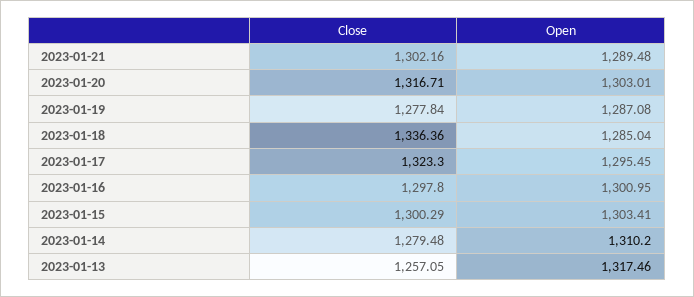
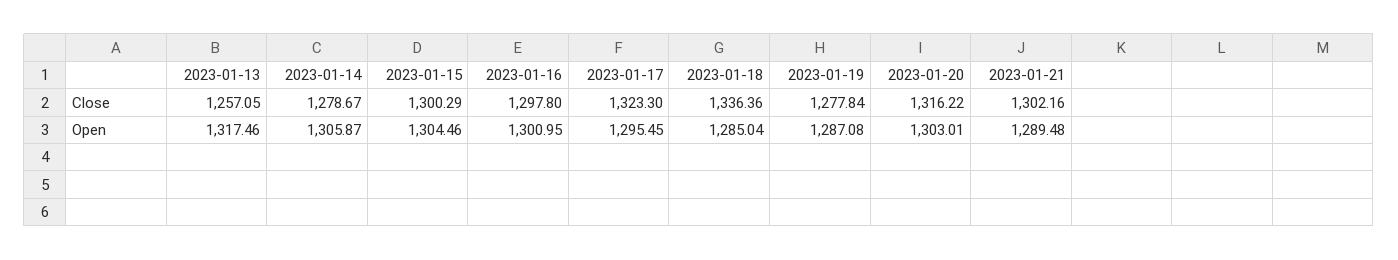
Close, 2023-01-20: 1316.71 -> 1316.22
Open, 2023-01-15: 1303.41 -> 1304.46
Close, 2023-01-14: 1279.48 -> 1278.67
Open, 2023-01-14: 1310.2 -> 1305.87

